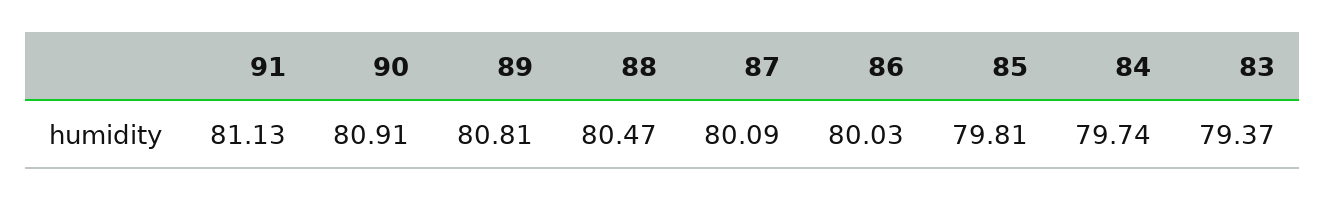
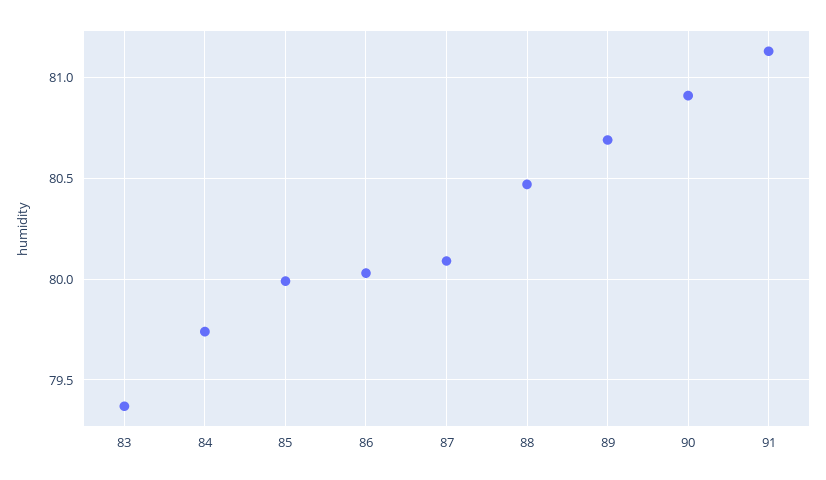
89: 80.81 -> 80.7
85: 79.81 -> 80

